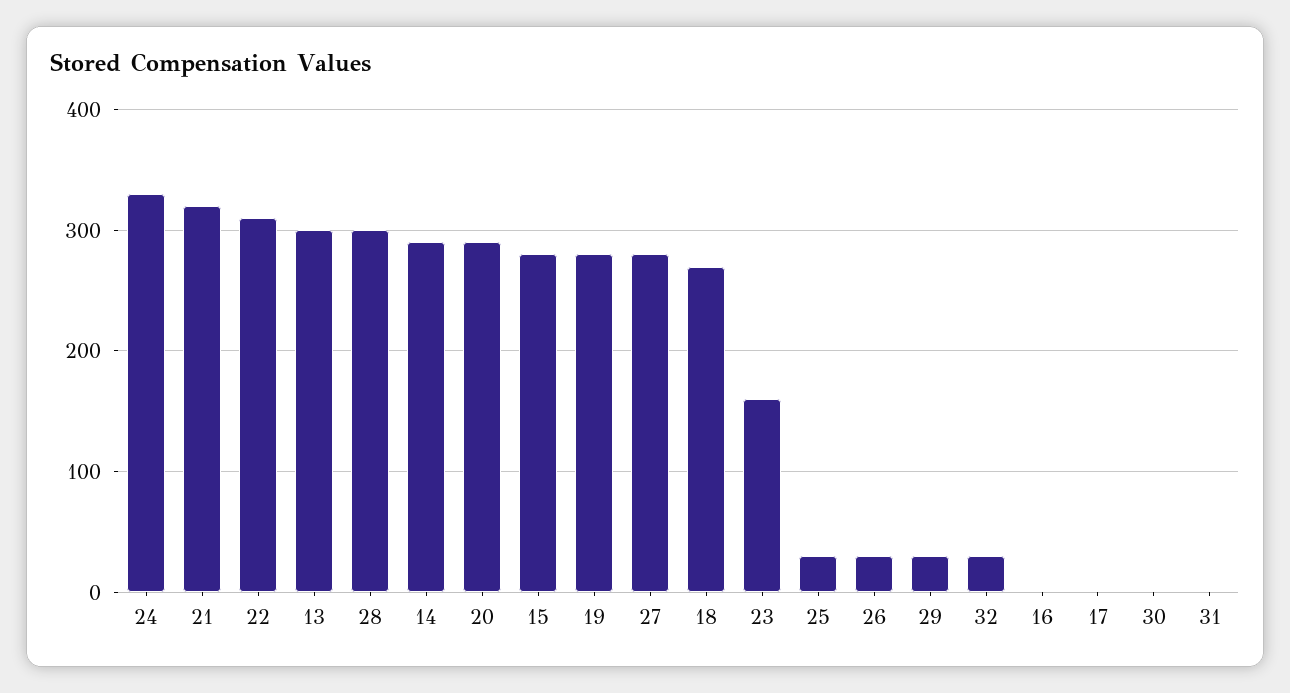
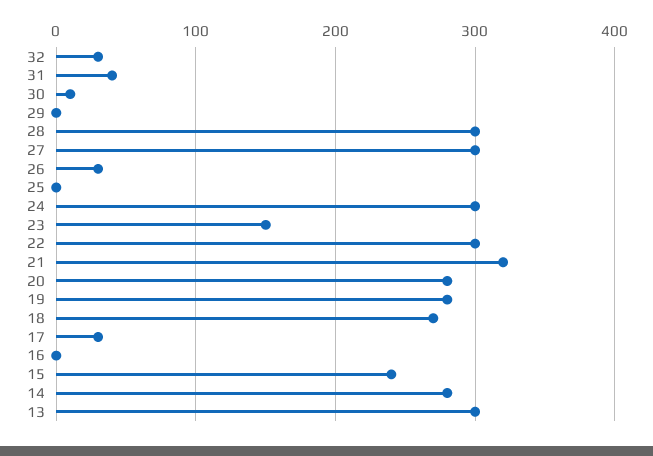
24: 330 -> 300
22: 310 -> 300
14: 290 -> 280
20: 290 -> 280
15: 280 -> 240
27: 280 -> 300
23: 160 -> 150
25: 30 -> 0
29: 30 -> 0
17: 0 -> 30
30: 0 -> 10
31: 0 -> 40

